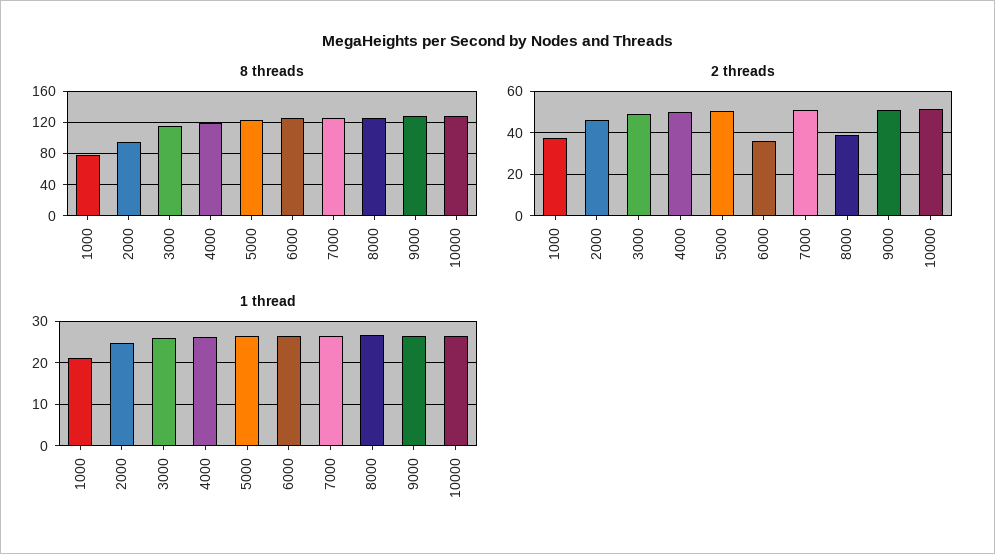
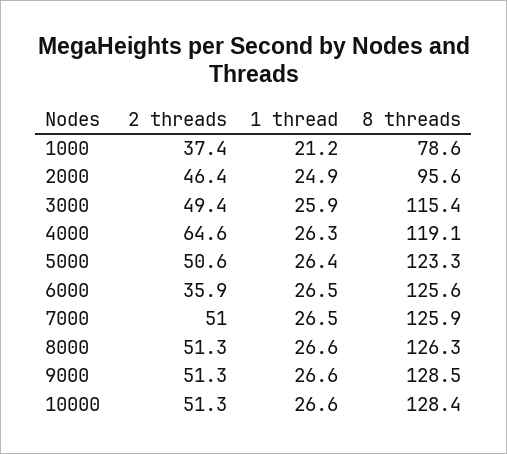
2 threads, 4000: 50 -> 64.6
2 threads, 8000: 40 -> 51.3

